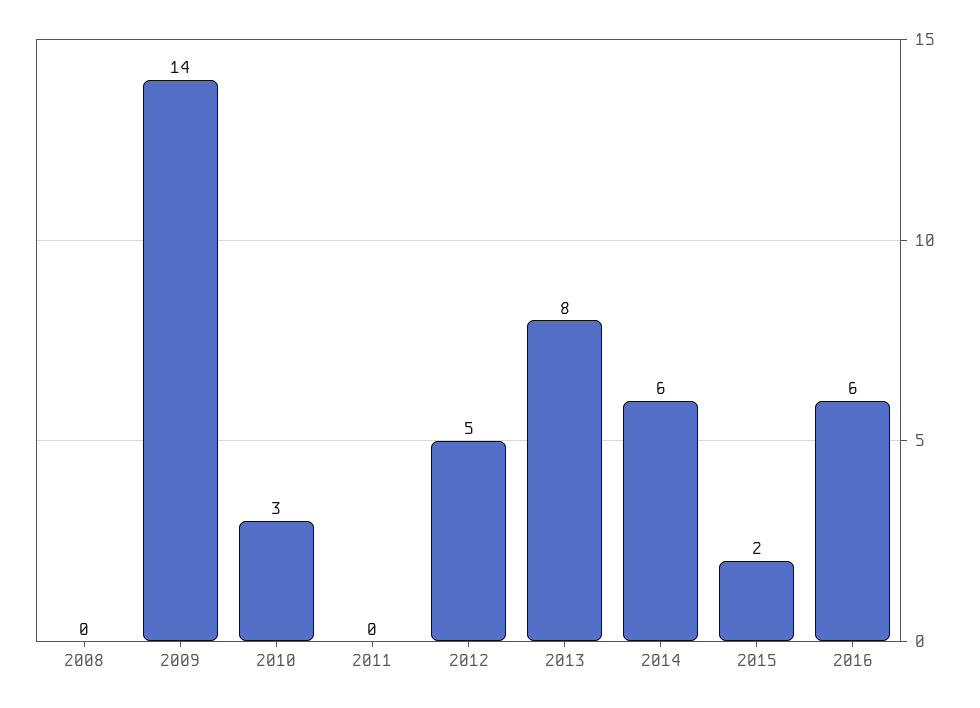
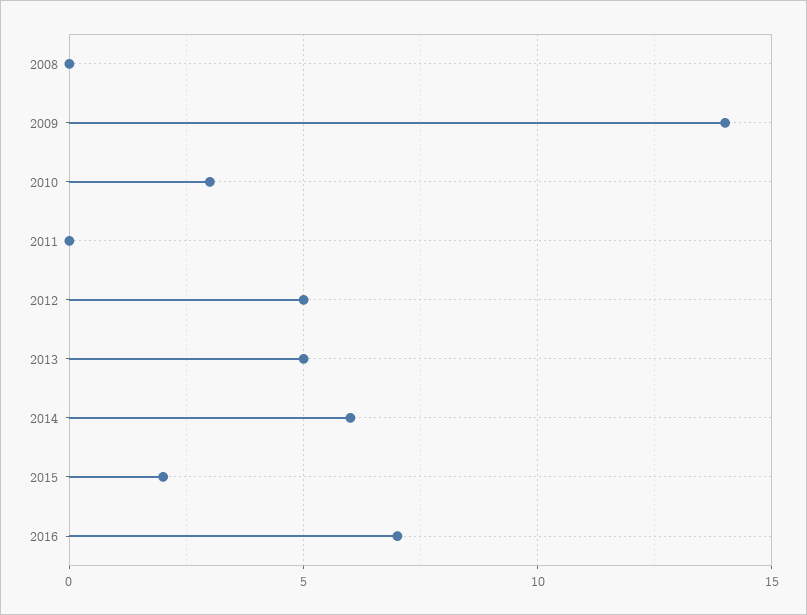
2013: 8 -> 5
2016: 6 -> 7

